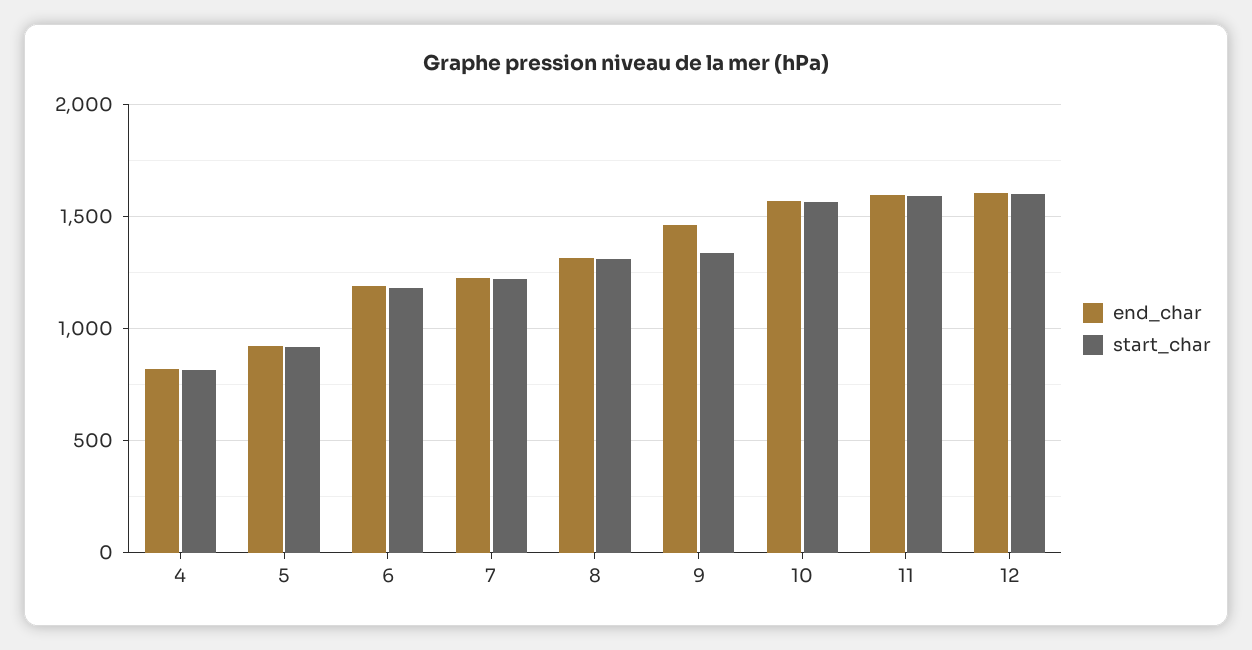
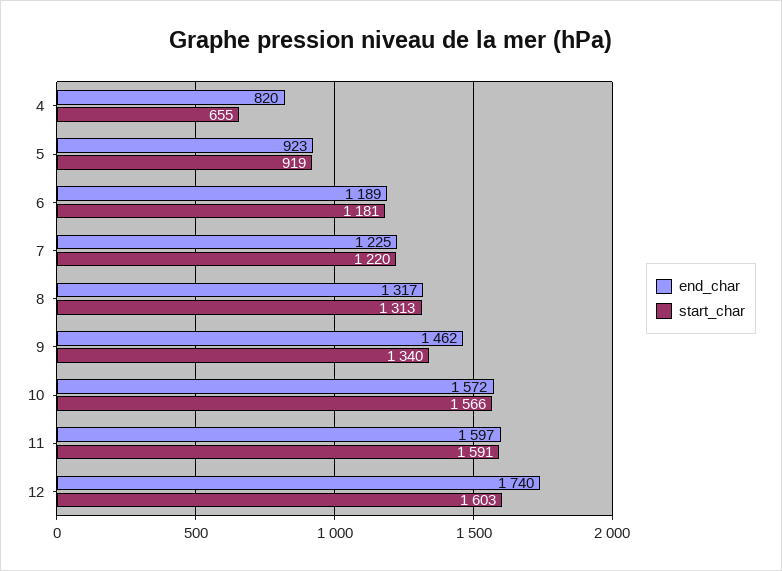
start_char, 4: 800 -> 655
end_char, 12: 1600 -> 1740

